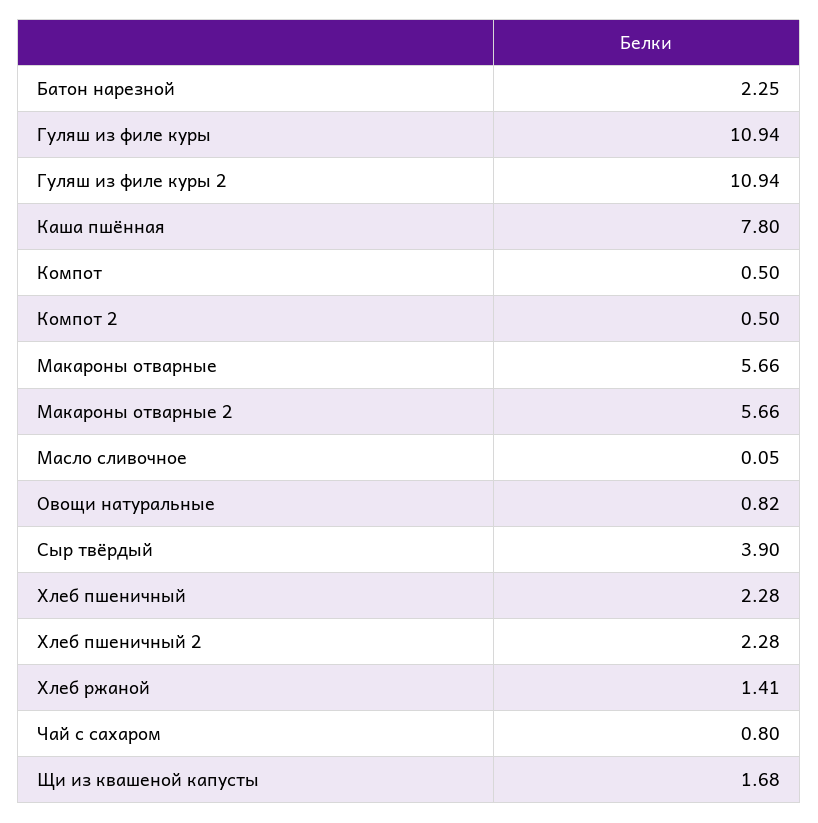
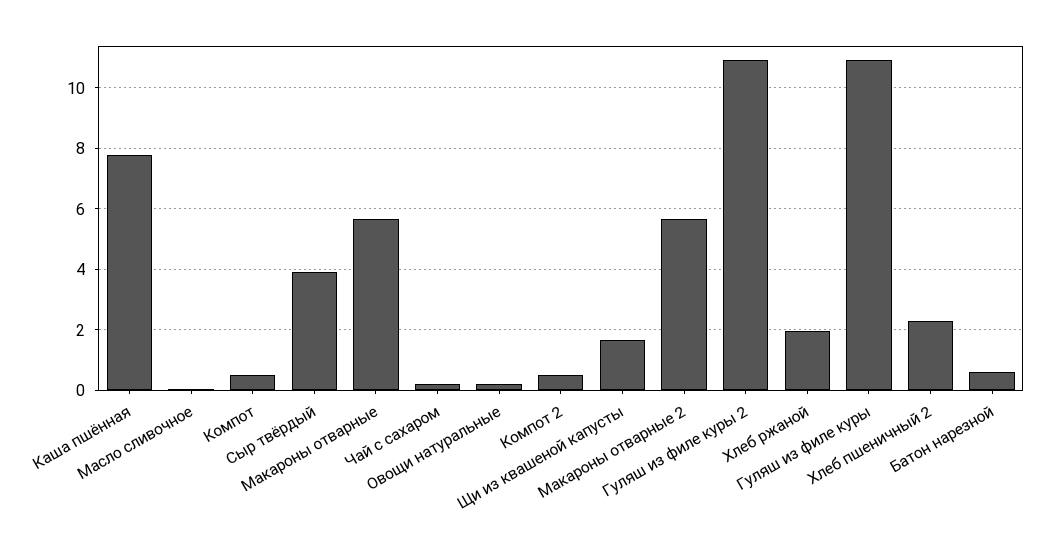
Батон нарезной: 2.25 -> 0.6
Овощи натуральные: 0.82 -> 0.2
Хлеб пшеничный: 2.28 -> none
Хлеб ржаной: 1.41 -> 2
Чай с сахаром: 0.8 -> 0.2

